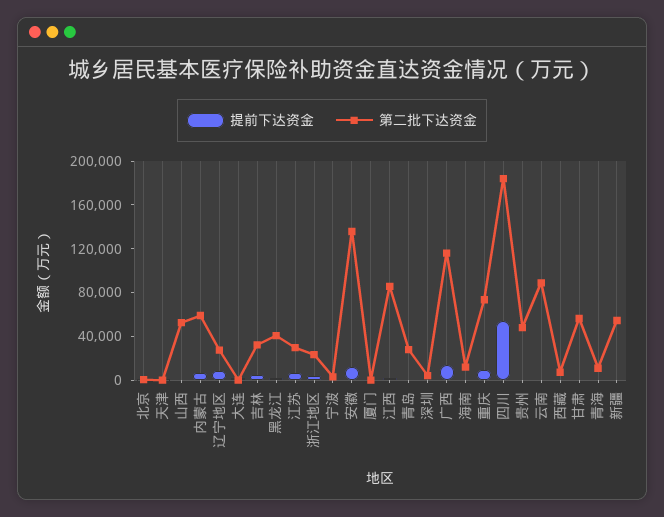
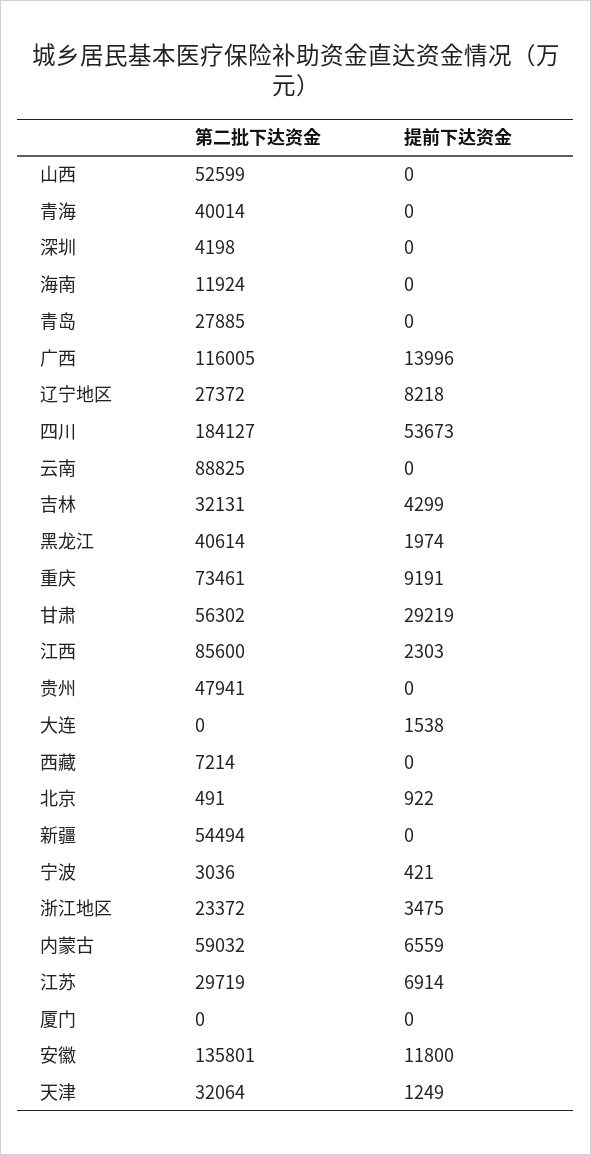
第二批下达资金, 天津: 0 -> 32064
提前下达资金, 甘肃: 0 -> 29219
第二批下达资金, 青海: 10000 -> 40014

